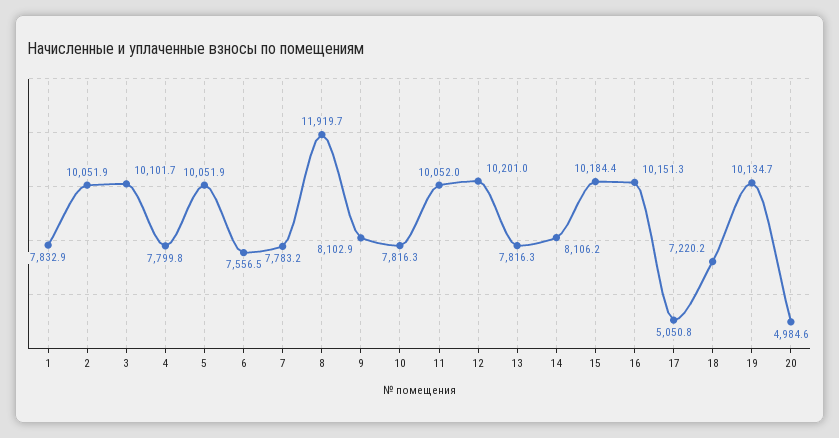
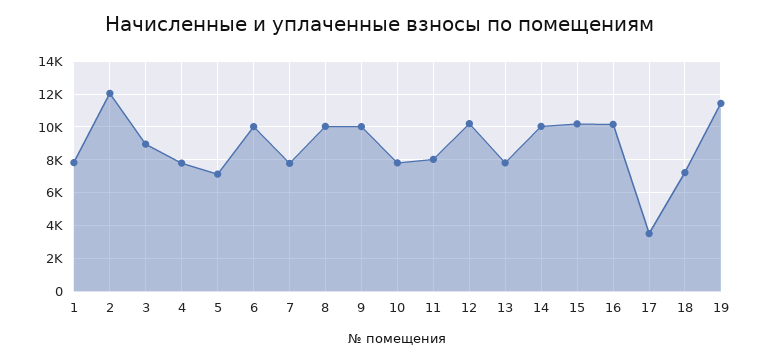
2: 10051.9 -> 12000
3: 10101.7 -> 9000
5: 10051.9 -> 7000
6: 7556.5 -> 10000
8: 11919.7 -> 10000
9: 8102.9 -> 10000
11: 10052 -> 8000
14: 8106.2 -> 10000
17: 5050.8 -> 3500
19: 10134.7 -> 11500
20: 4984.6 -> none

